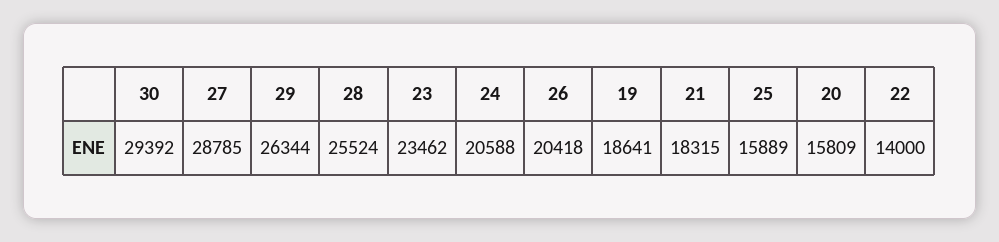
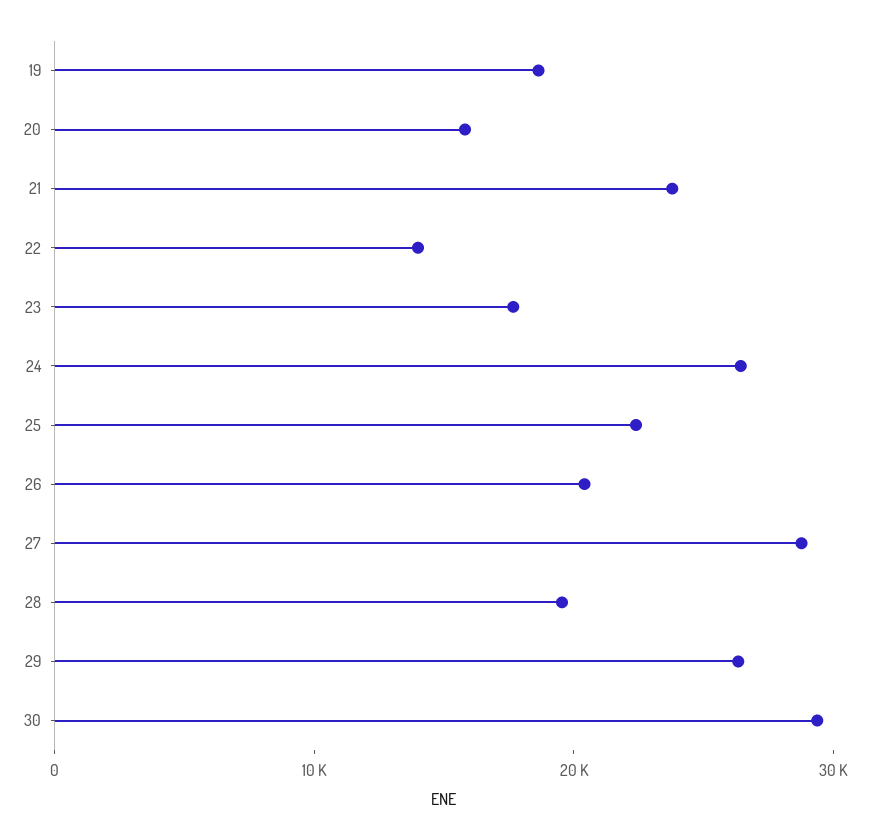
28: 25524 -> 20000
23: 23462 -> 18000
24: 20588 -> 26000
21: 18315 -> 24000
25: 15889 -> 22000

